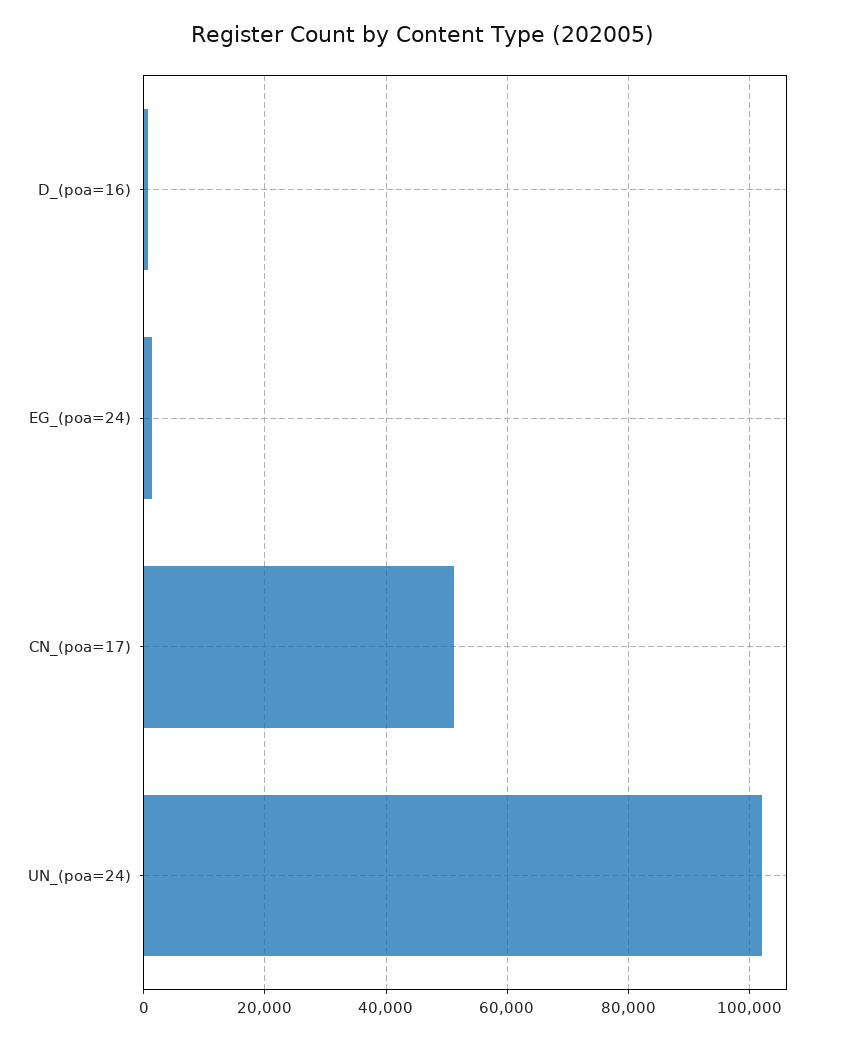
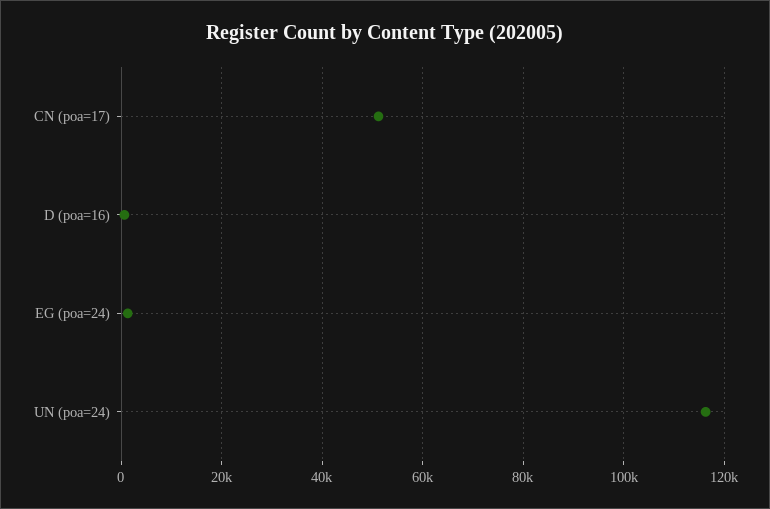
UN_(poa=24): 102000 -> 116000

